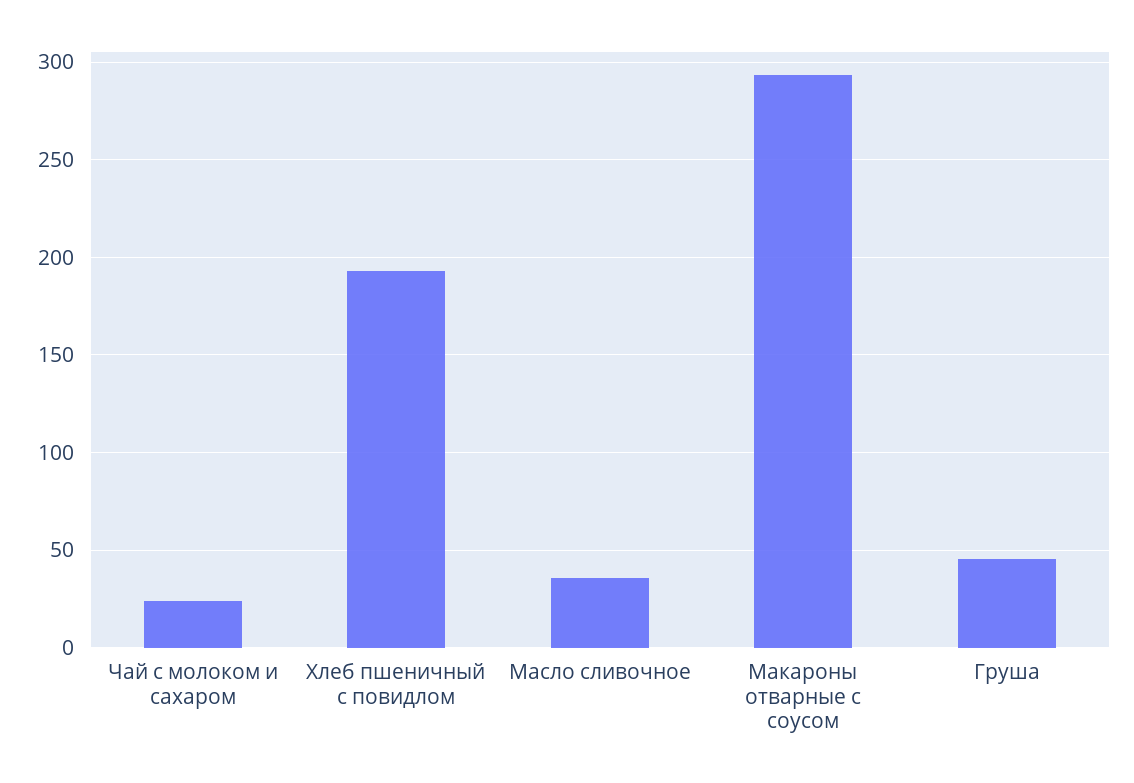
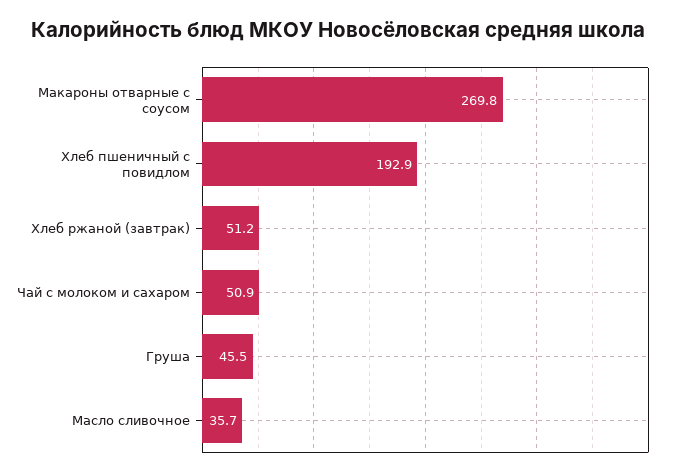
Чай с молоком и сахаром: 25 -> 50.9
Макароны отварные с соусом: 295 -> 269.8
Хлеб ржаной (завтрак): none -> 51.2

